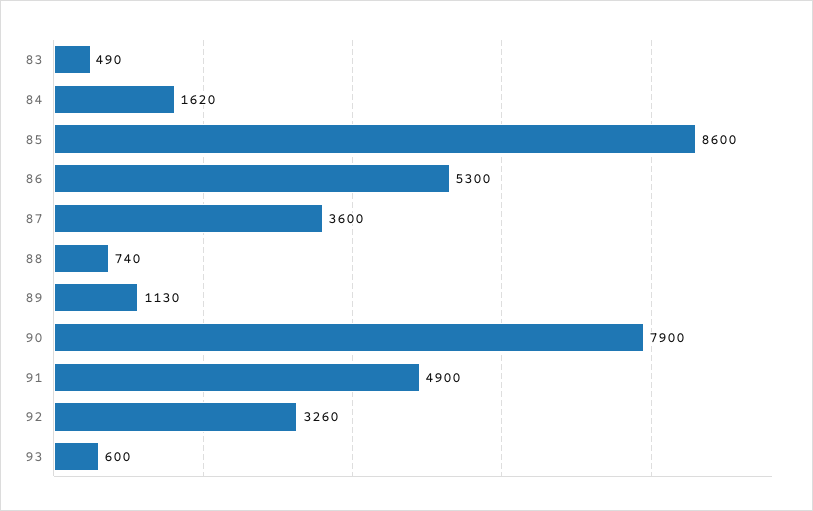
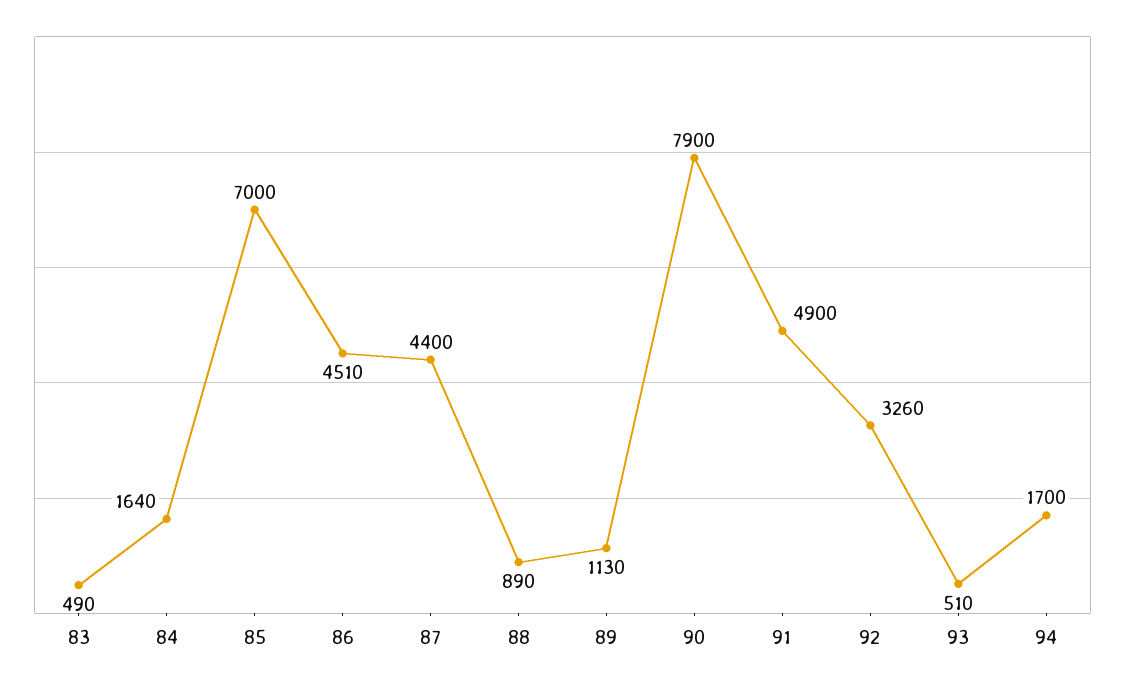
84: 1620 -> 1640
85: 8600 -> 7000
86: 5300 -> 4510
87: 3600 -> 4400
88: 740 -> 890
93: 600 -> 510
94: none -> 1700

